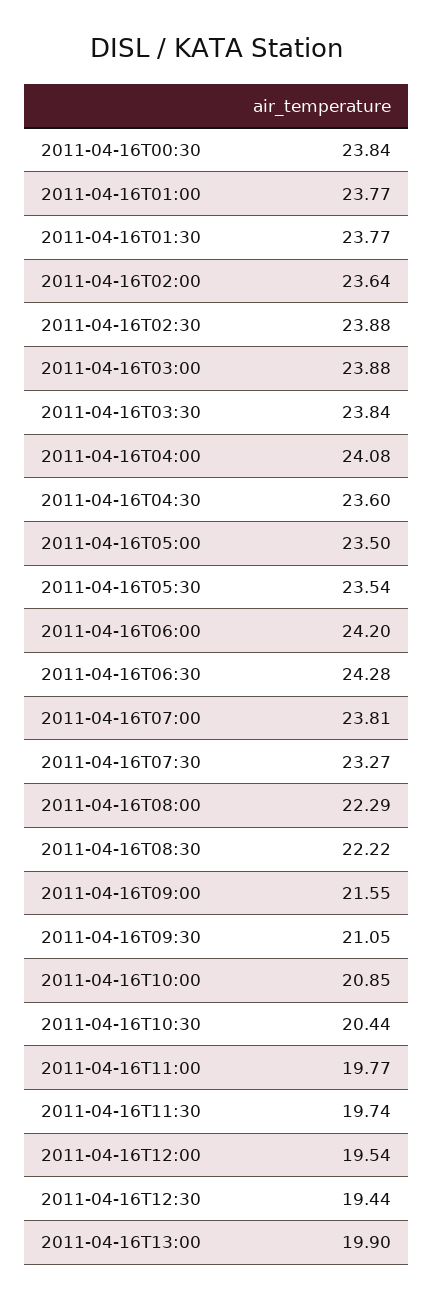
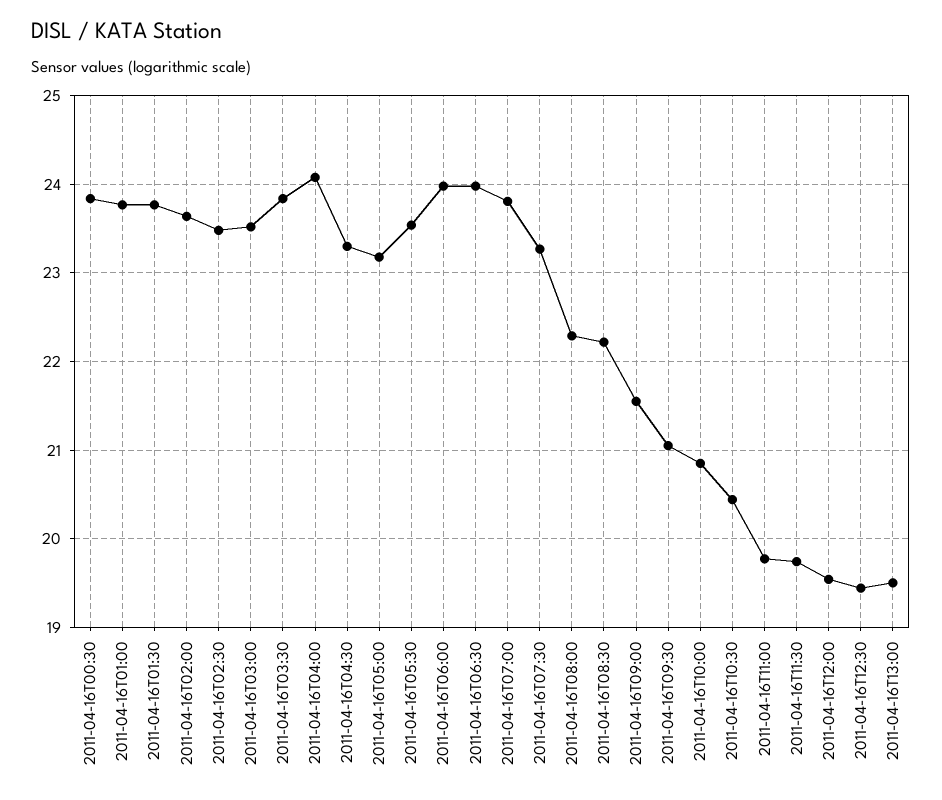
2011-04-16T02:30: 23.88 -> 23.5
2011-04-16T03:00: 23.88 -> 23.5
2011-04-16T04:30: 23.6 -> 23.3
2011-04-16T05:00: 23.5 -> 23.2
2011-04-16T06:00: 24.2 -> 24
2011-04-16T06:30: 24.28 -> 24
2011-04-16T13:00: 19.9 -> 19.5

